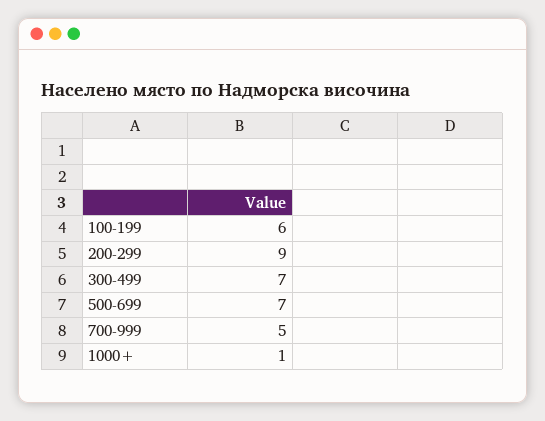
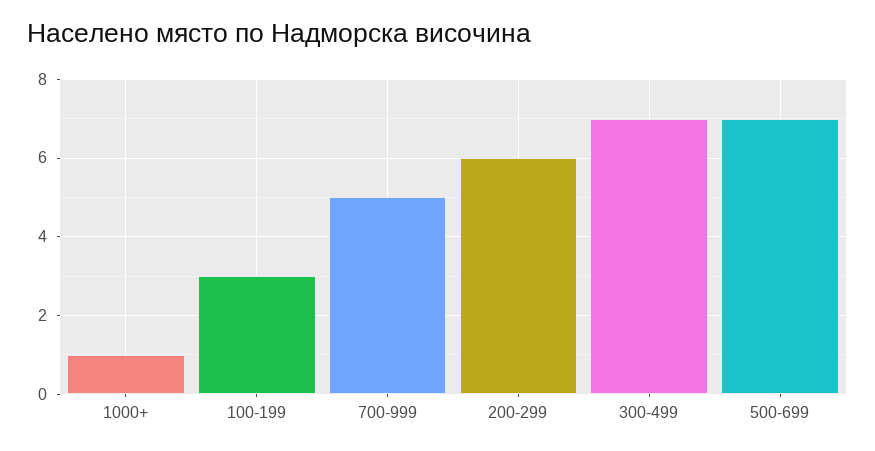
100-199: 6 -> 3
200-299: 9 -> 6

